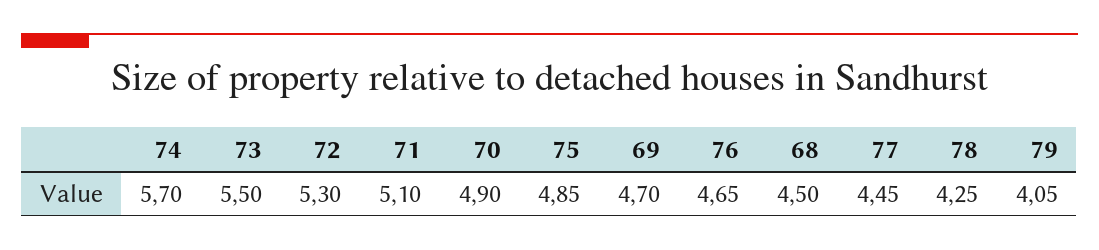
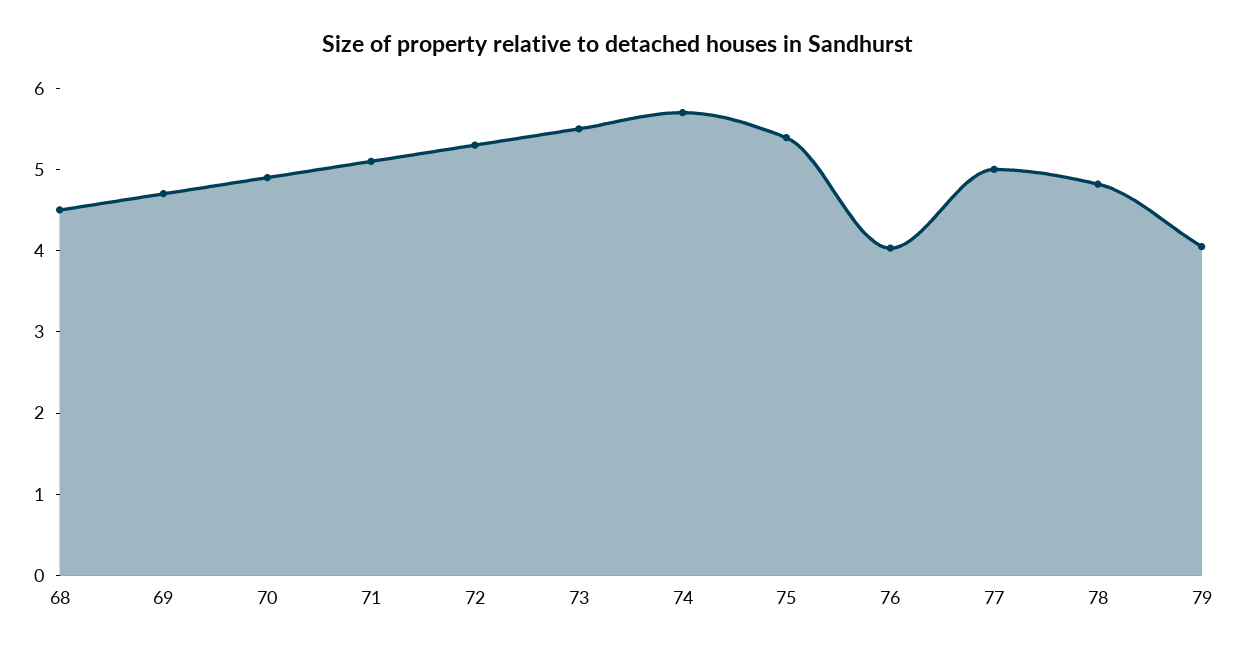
75: 4.85 -> 5.4
76: 4.65 -> 4
77: 4.45 -> 5
78: 4.25 -> 4.8

